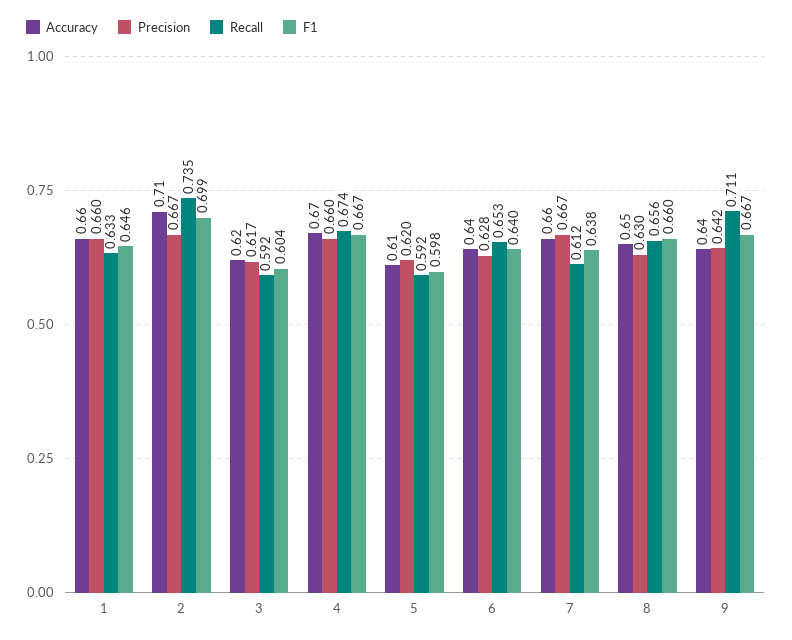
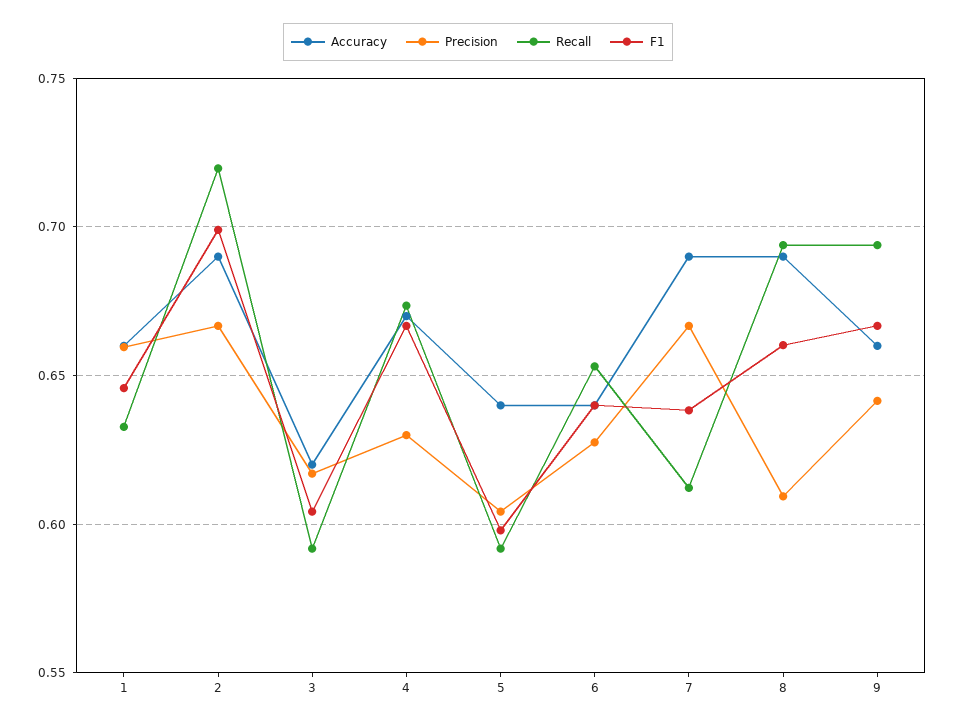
Accuracy, 2: 0.71 -> 0.69
Recall, 2: 0.735 -> 0.72
Precision, 4: 0.66 -> 0.63
Accuracy, 5: 0.61 -> 0.64
Precision, 5: 0.62 -> 0.605
Accuracy, 7: 0.66 -> 0.69
Accuracy, 8: 0.65 -> 0.69
Precision, 8: 0.63 -> 0.61
Recall, 8: 0.656 -> 0.695
Accuracy, 9: 0.64 -> 0.66
Recall, 9: 0.711 -> 0.695

